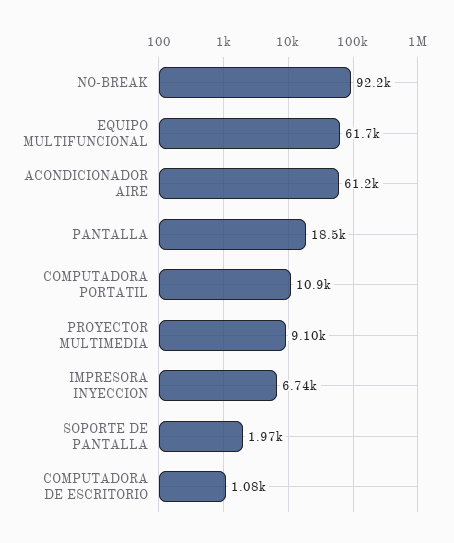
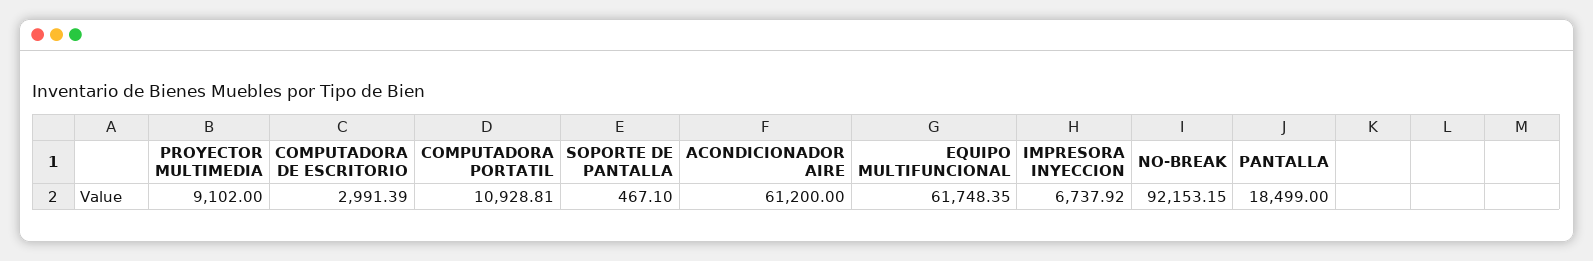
SOPORTE DE PANTALLA: 1970 -> 467.1
COMPUTADORA DE ESCRITORIO: 1080 -> 2991.39

